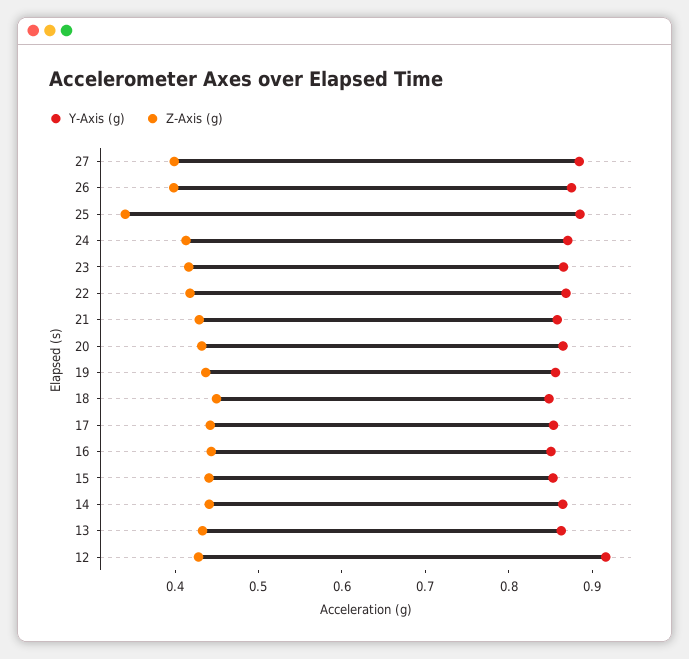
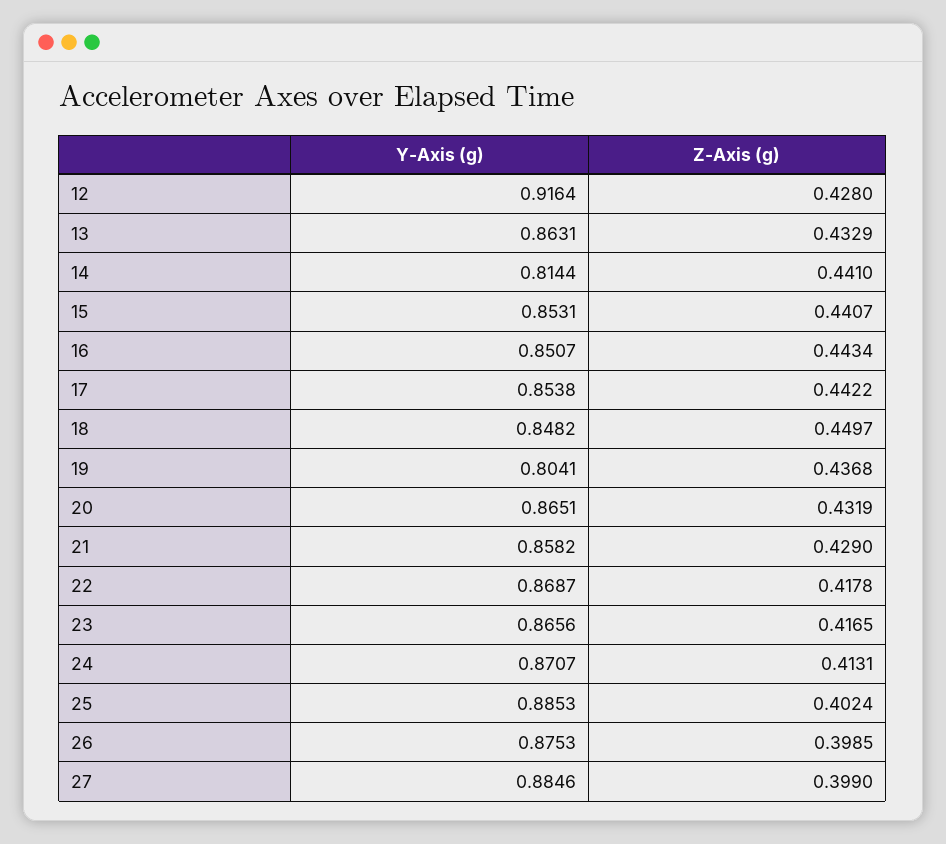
Z-Axis (g), 25: 0.34 -> 0.4024
Y-Axis (g), 19: 0.86 -> 0.8041
Y-Axis (g), 14: 0.86 -> 0.8144

